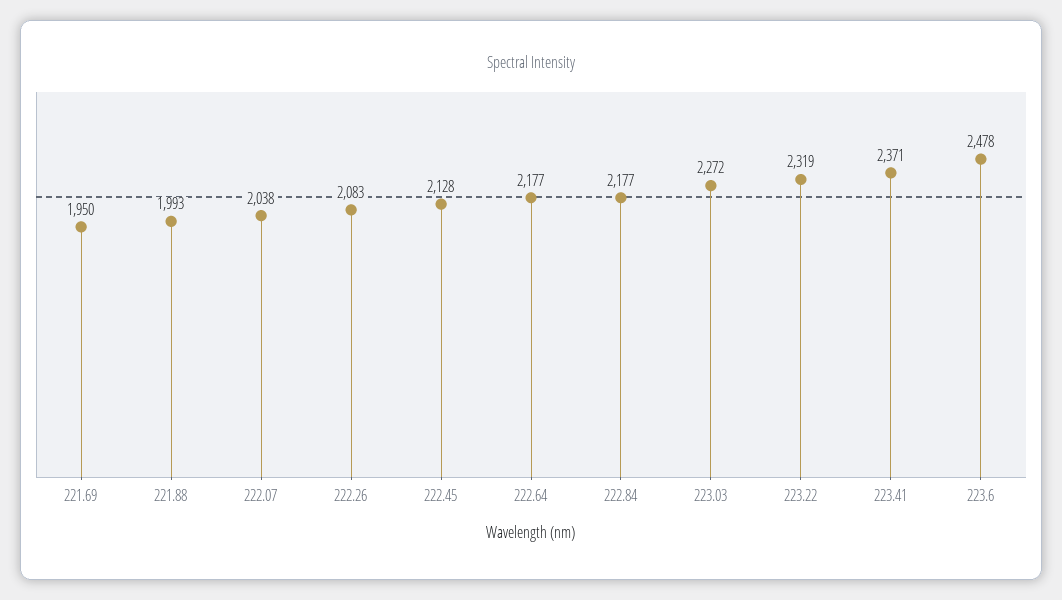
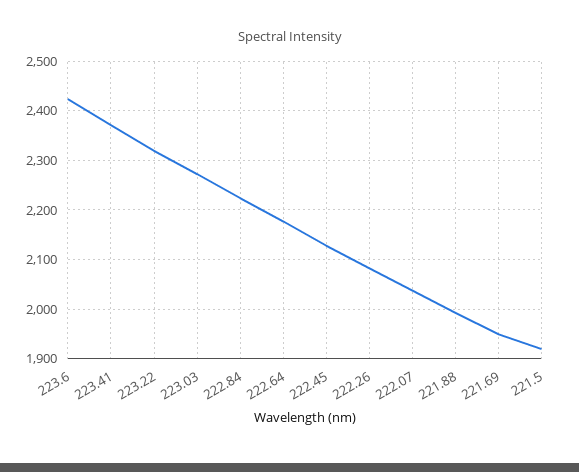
222.84: 2177 -> 2220
223.6: 2478 -> 2420
221.5: none -> 1920

